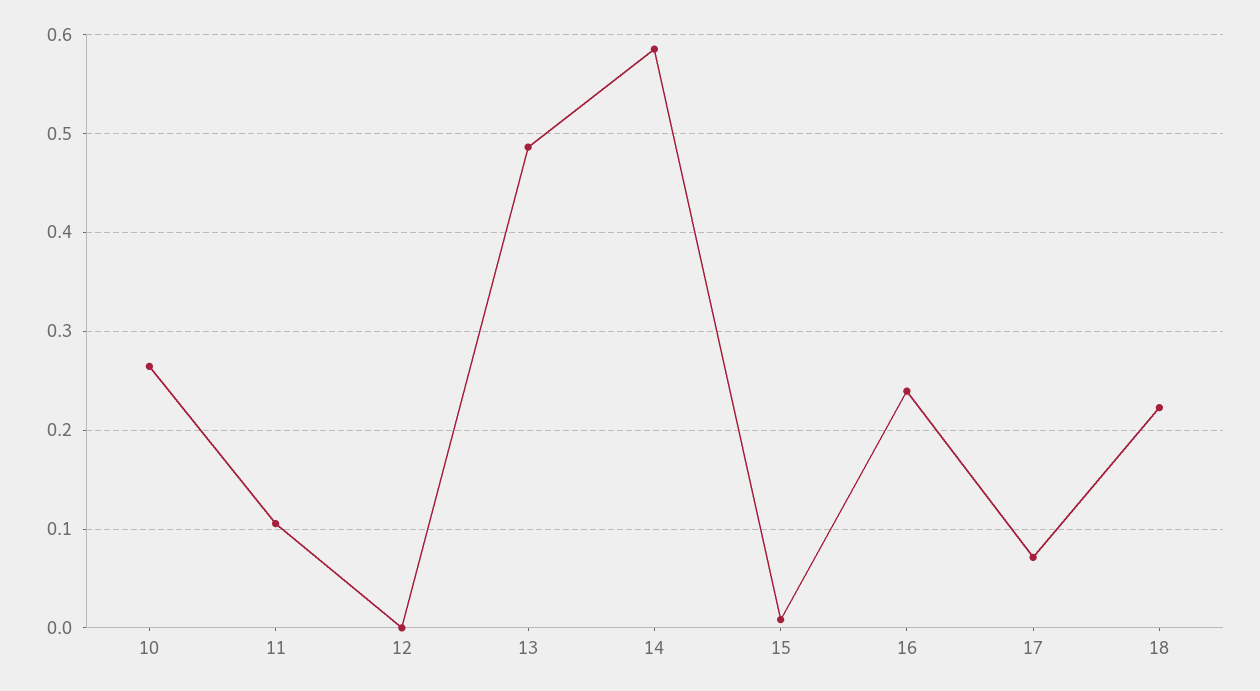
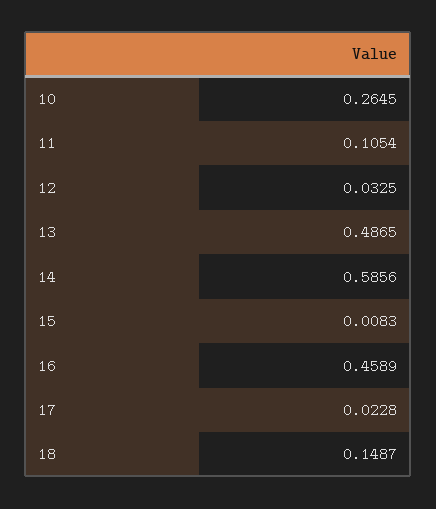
12: 0 -> 0.0325
16: 0.24 -> 0.4589
17: 0.07 -> 0.0228
18: 0.22 -> 0.1487

